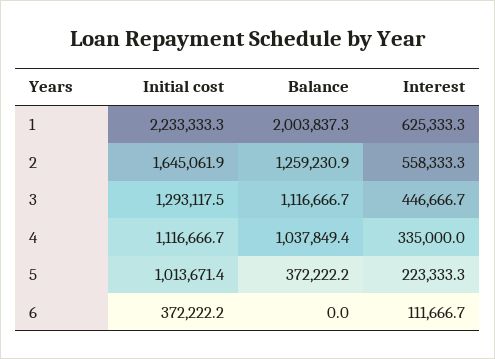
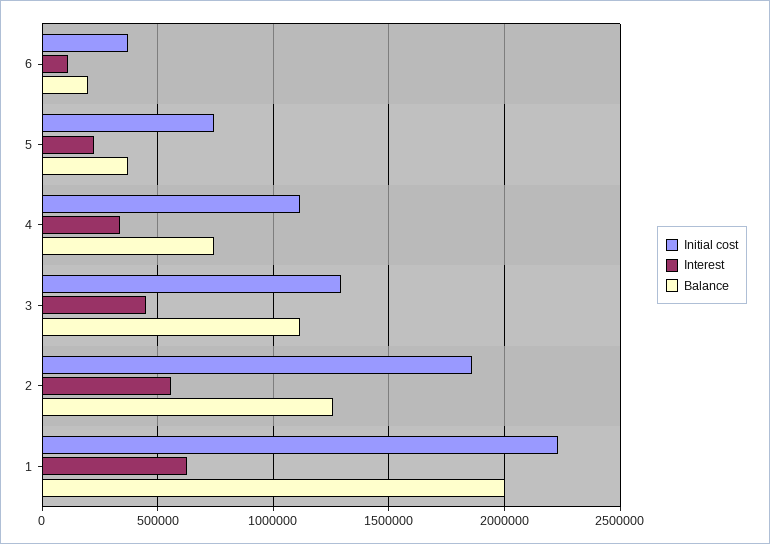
Initial cost, 2: 1645061.9 -> 1850000
Balance, 4: 1037849.4 -> 750000
Initial cost, 5: 1013671.4 -> 750000
Balance, 6: 0 -> 200000

